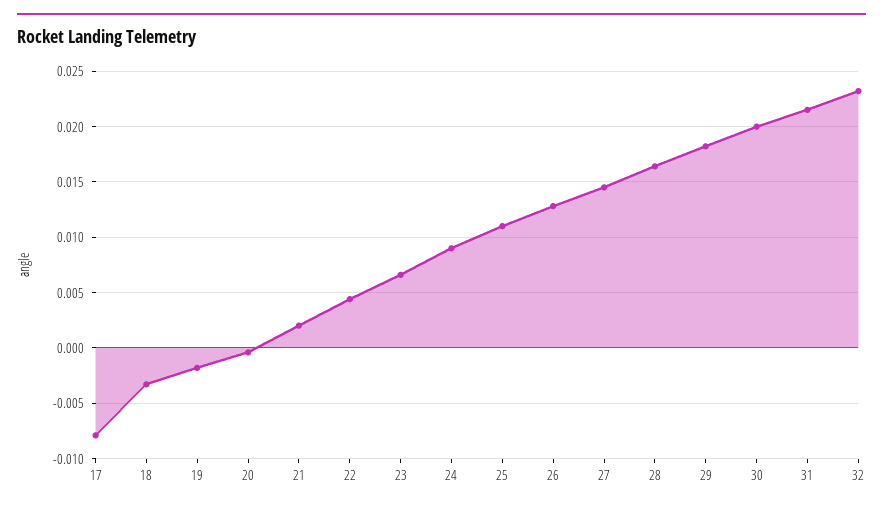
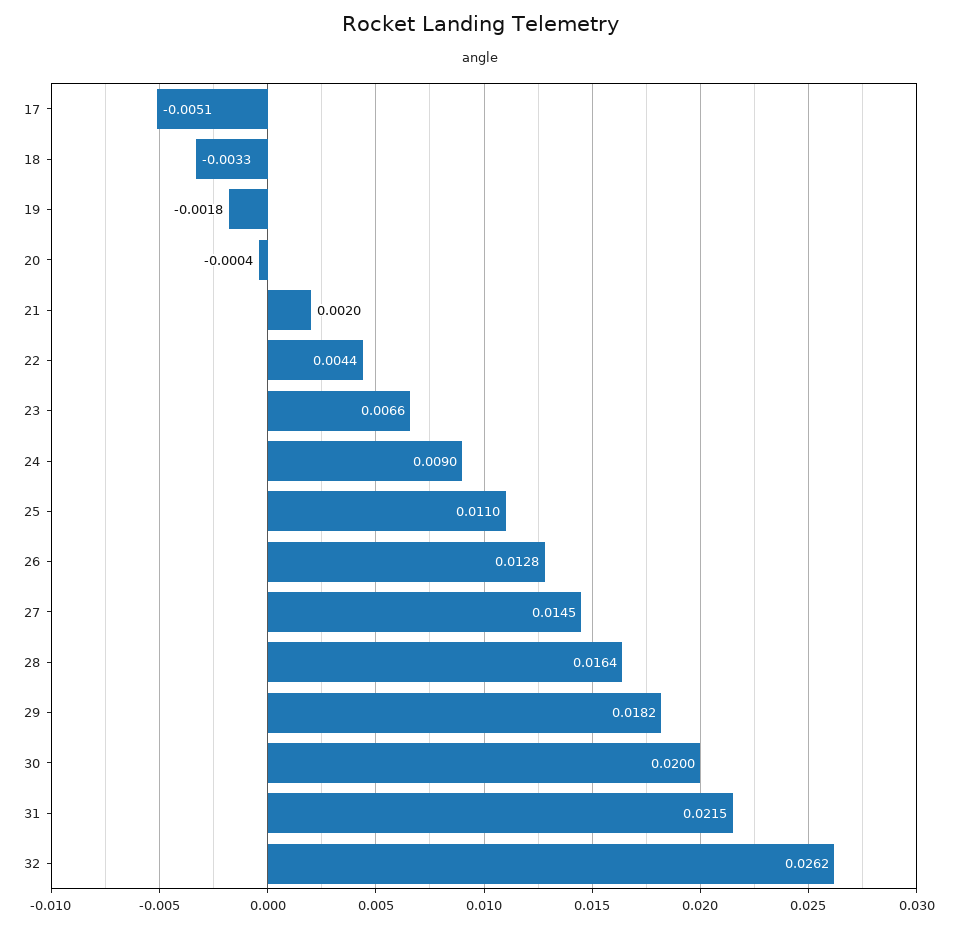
17: -0.008 -> -0.0051
32: 0.023 -> 0.0262

